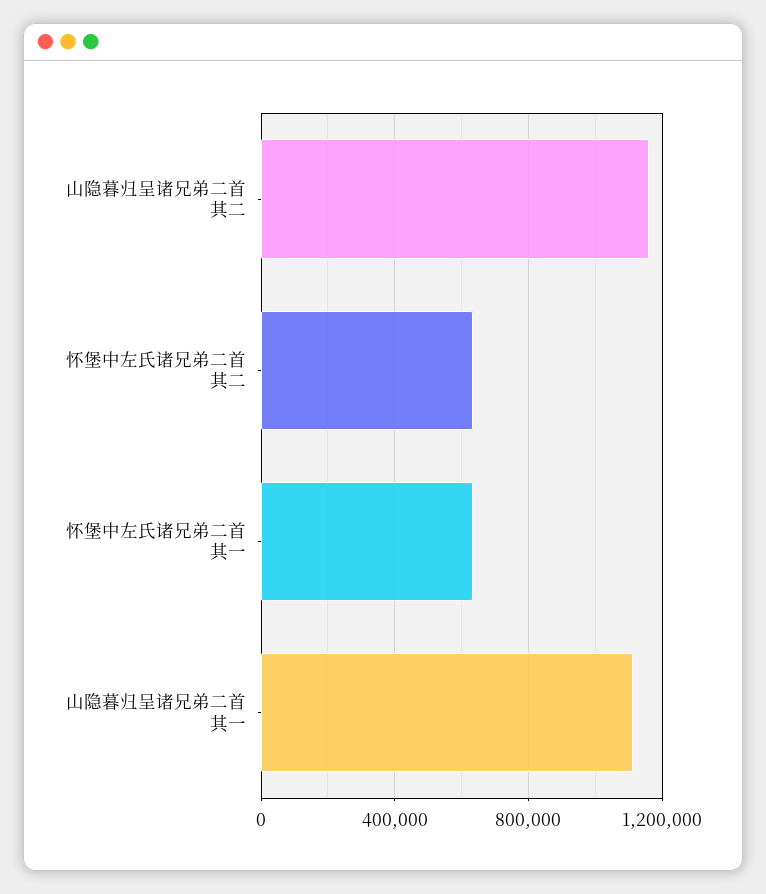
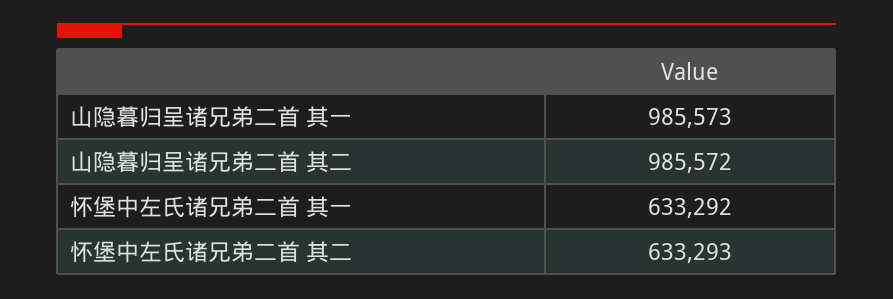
山隐暮归呈诸兄弟二首 其二: 1150000 -> 985572
山隐暮归呈诸兄弟二首 其一: 1100000 -> 985573

